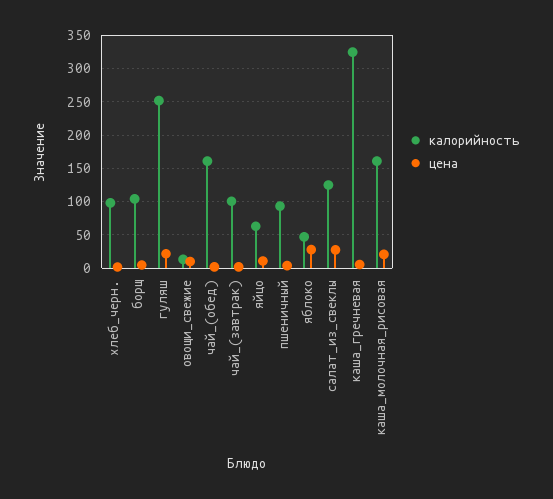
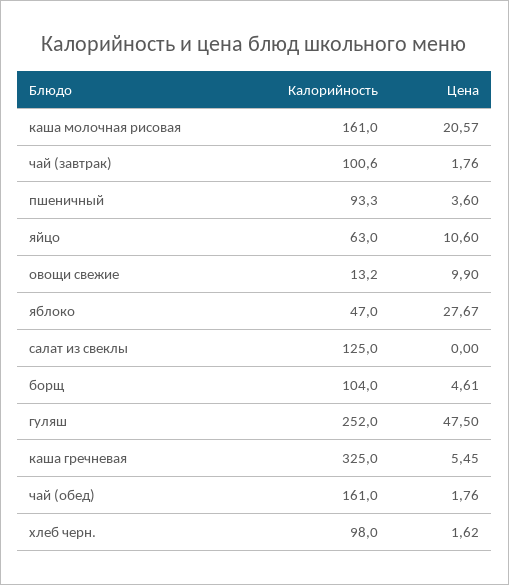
цена, гуляш: 20 -> 47.5
цена, салат_из_свеклы: 30 -> 0

